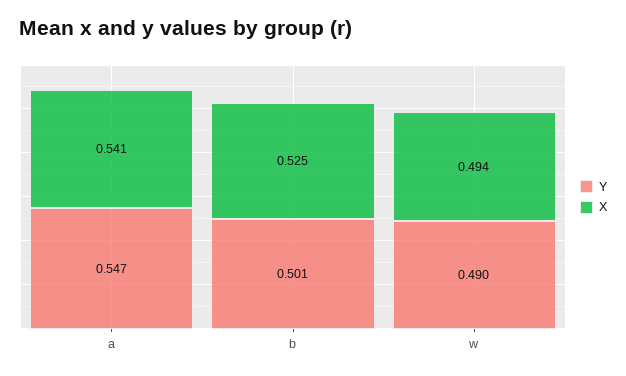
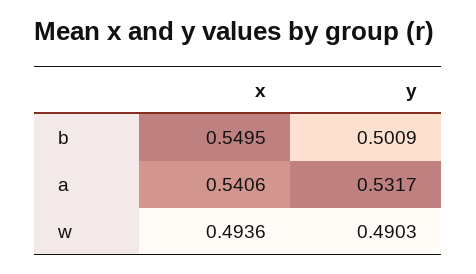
Y, a: 0.547 -> 0.5317
X, b: 0.525 -> 0.5495

